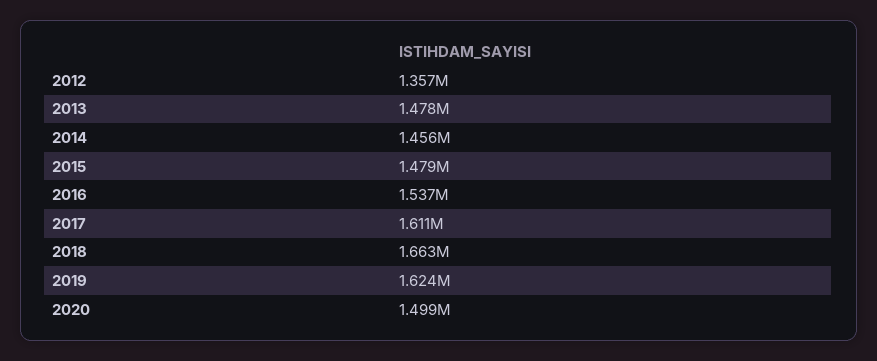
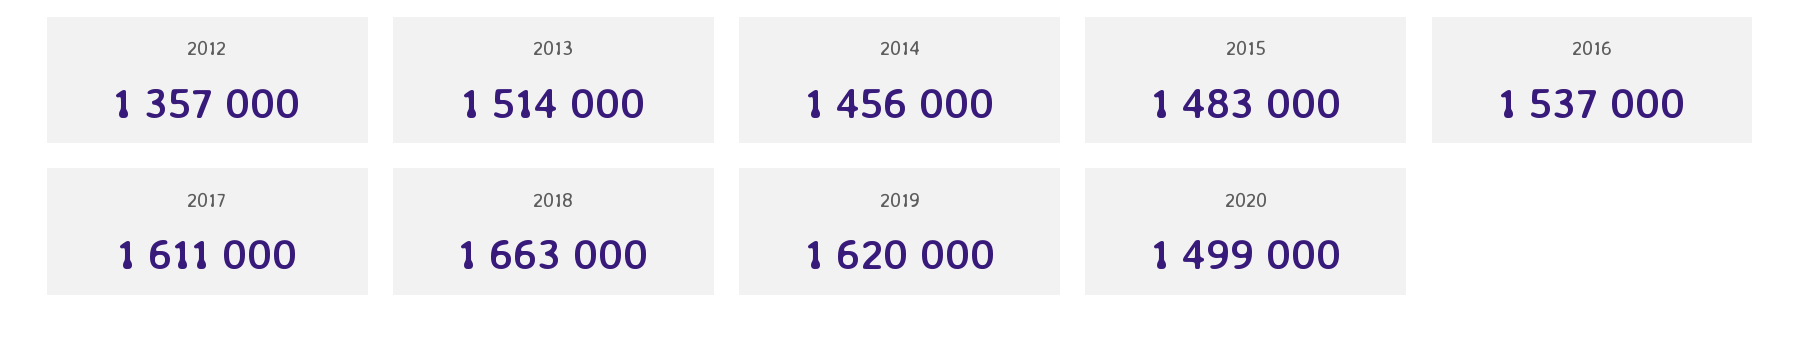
2013: 1478000 -> 1514000
2015: 1479000 -> 1483000
2019: 1624000 -> 1620000

